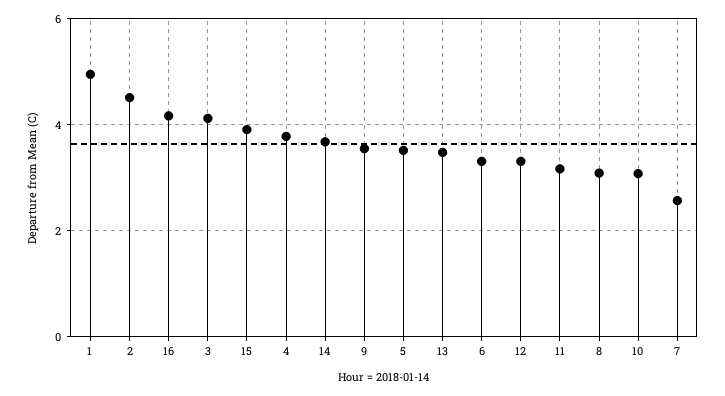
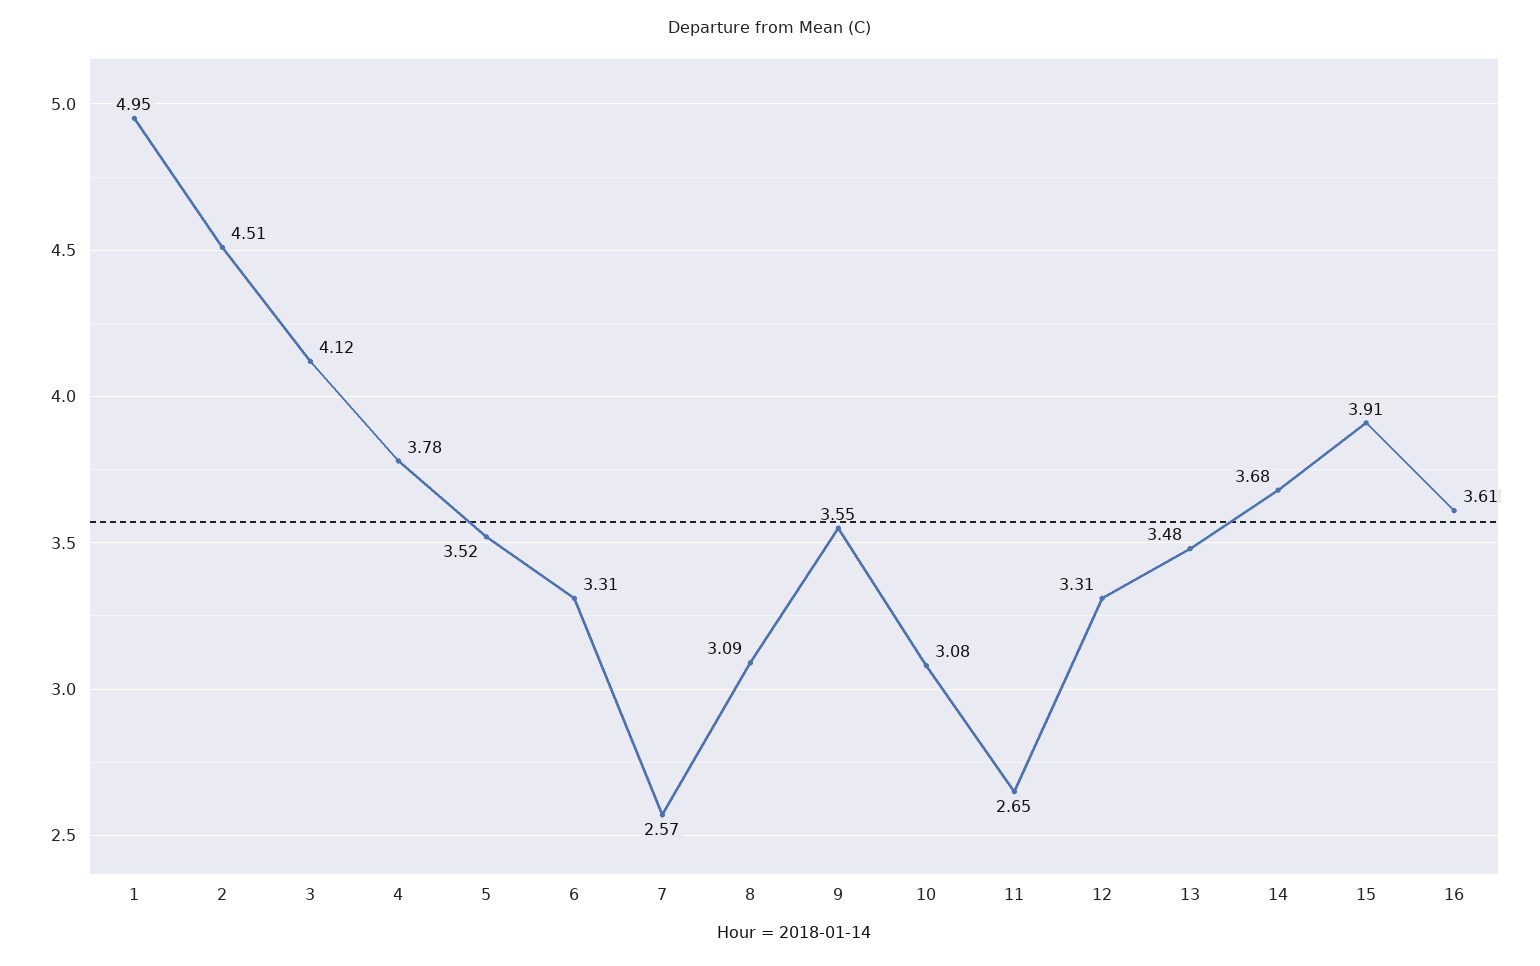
16: 4.2 -> 3.61
11: 3.2 -> 2.65

